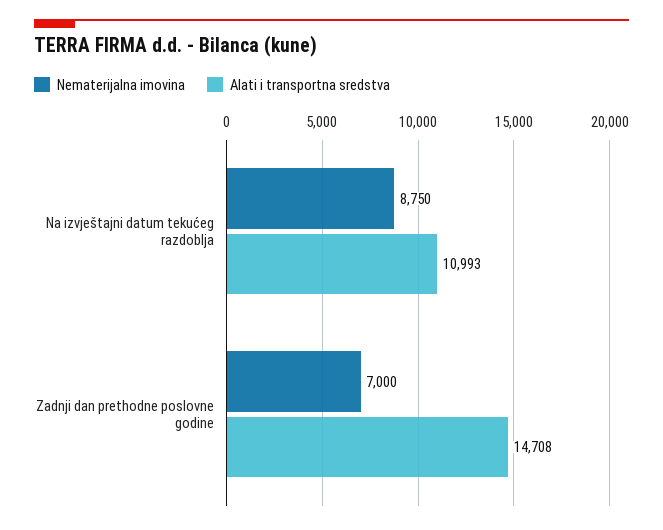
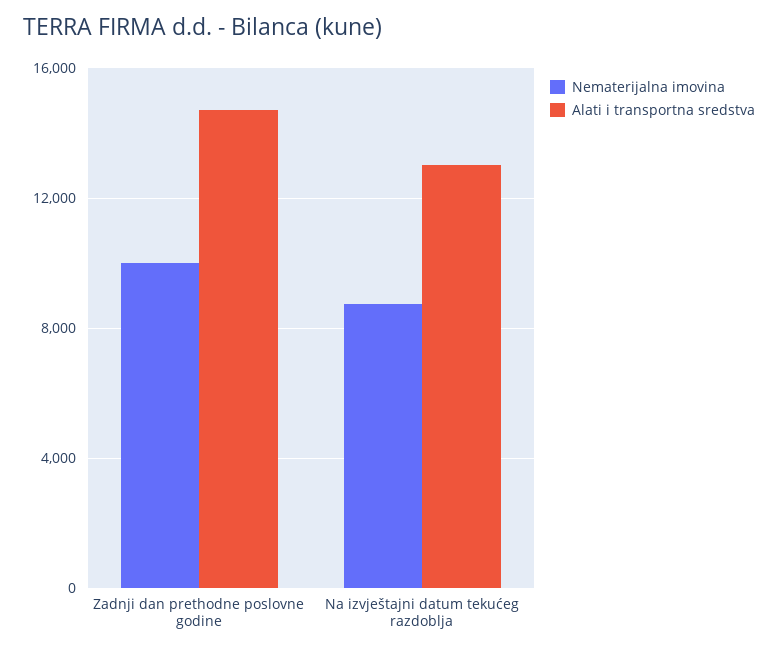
Alati i transportna sredstva, Na izvještajni datum tekućeg razdoblja: 10993 -> 13000
Nematerijalna imovina, Zadnji dan prethodne poslovne godine: 7000 -> 10000

